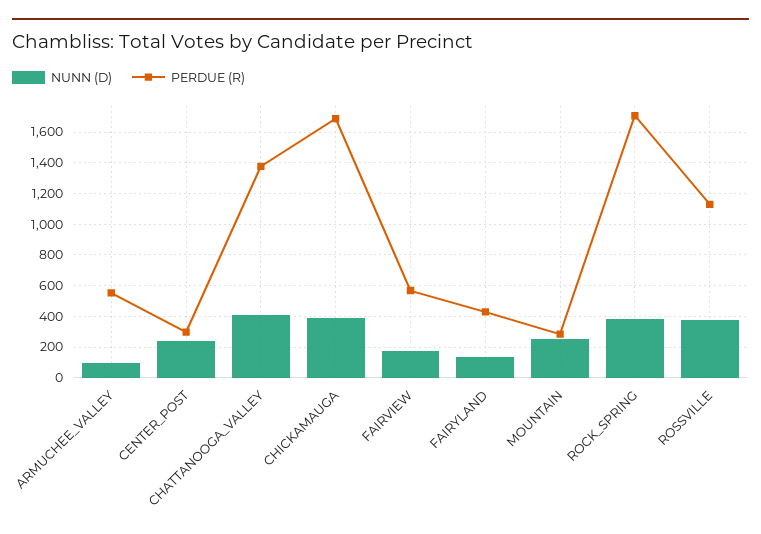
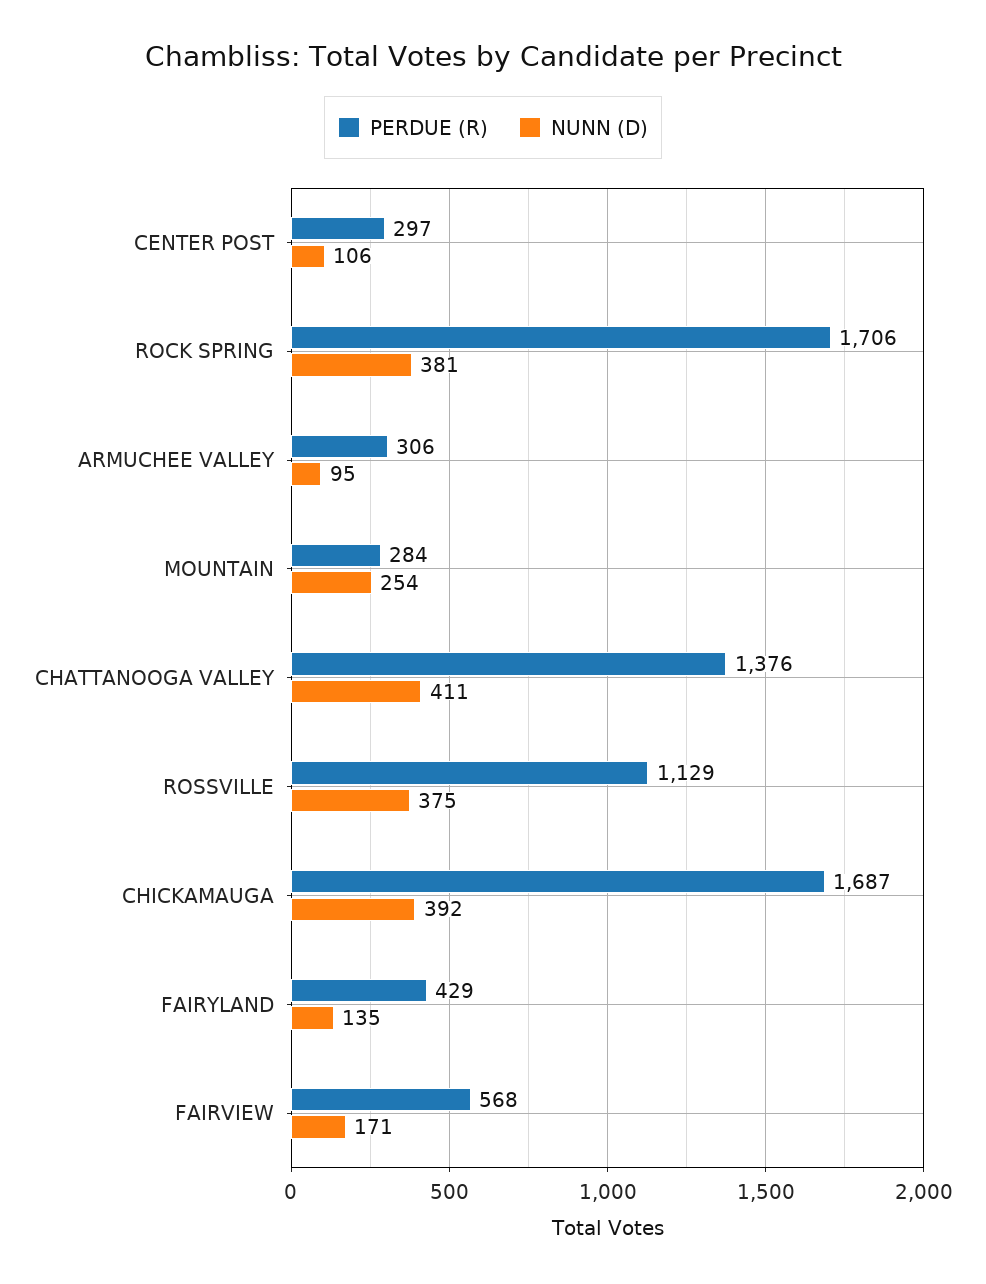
PERDUE (R), ARMUCHEE_VALLEY: 550 -> 306
NUNN (D), CENTER_POST: 250 -> 106

